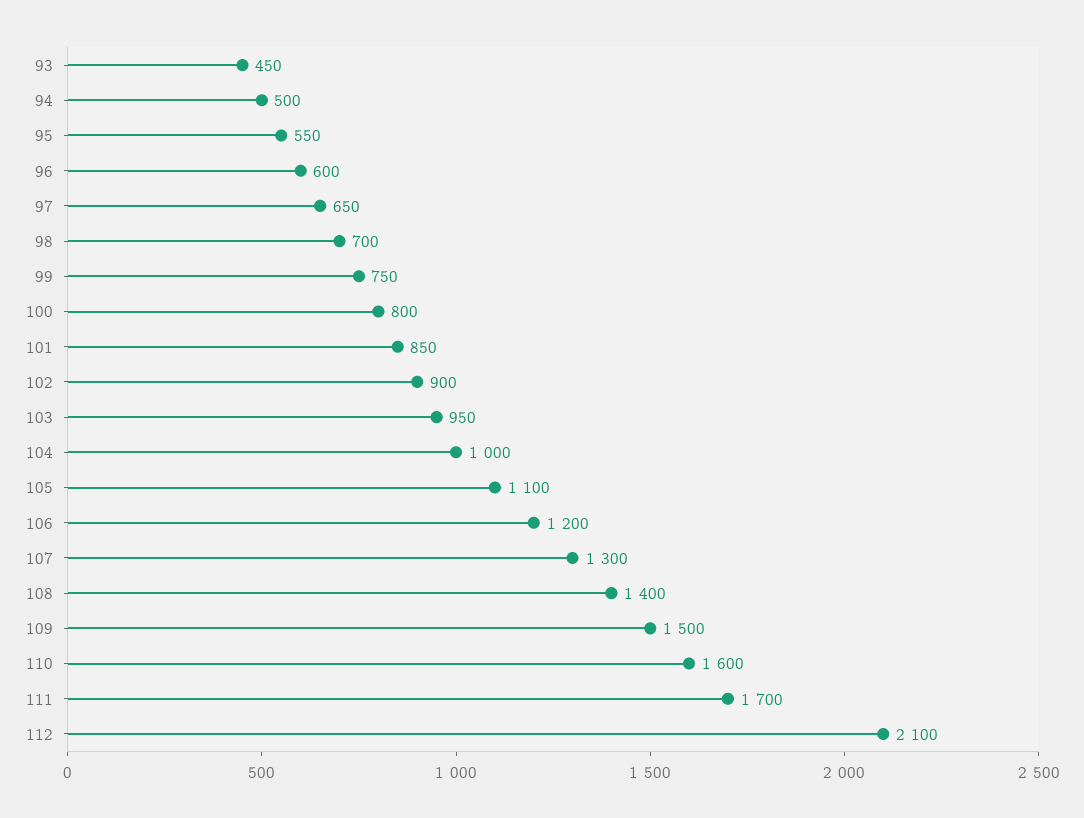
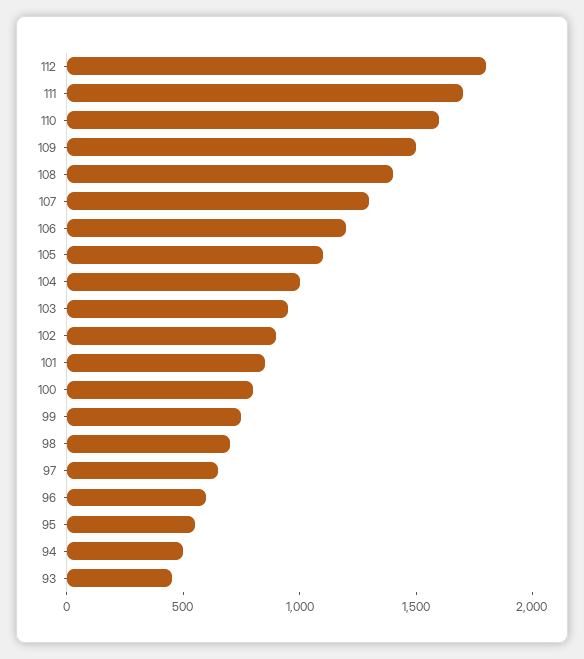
112: 2100 -> 1800

